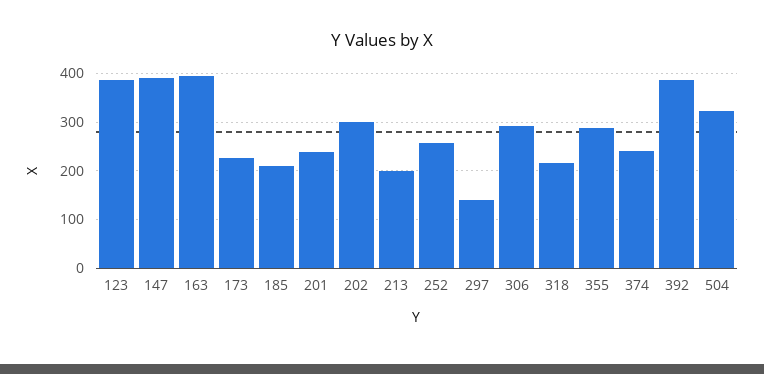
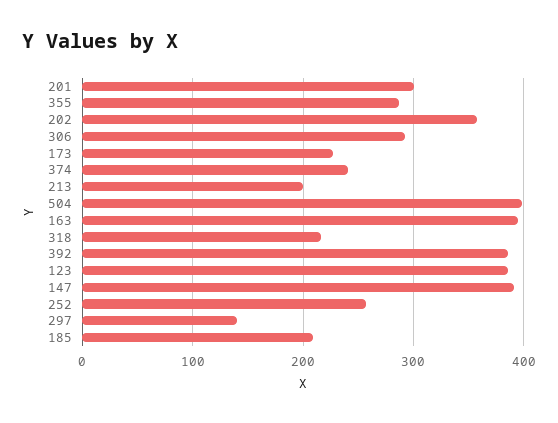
201: 240 -> 300
202: 300 -> 360
504: 320 -> 400

